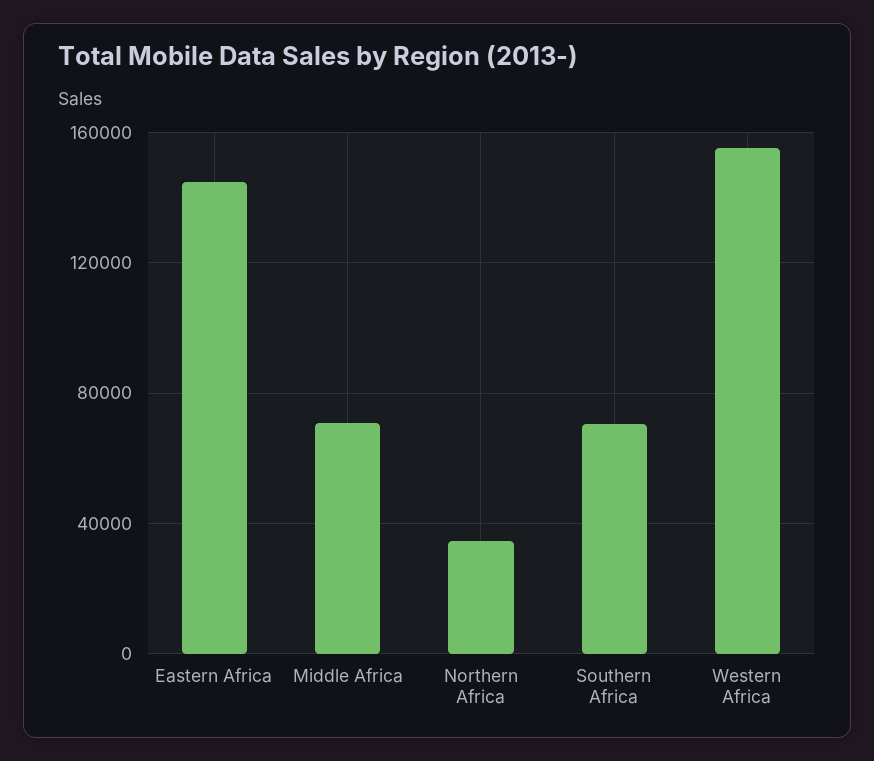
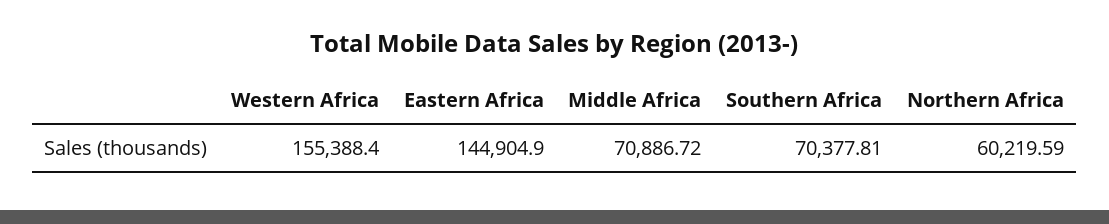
Northern Africa: 35000 -> 60219.59

